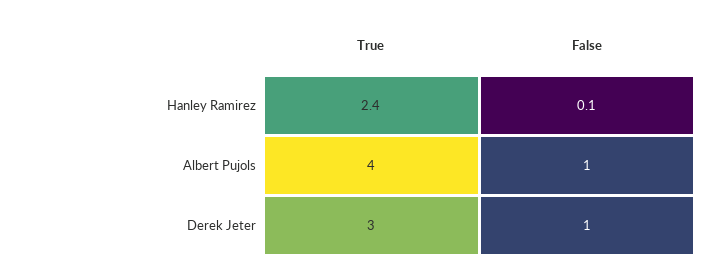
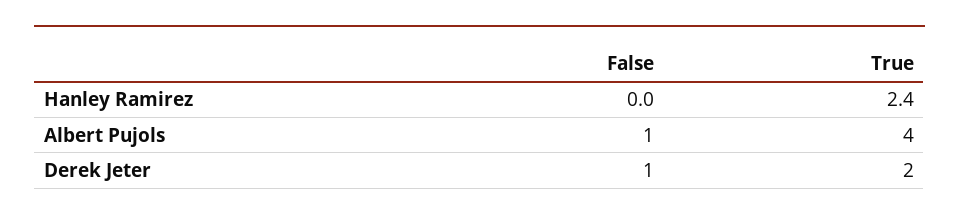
False, Hanley Ramirez: 0.1 -> 0
True, Derek Jeter: 3 -> 2

